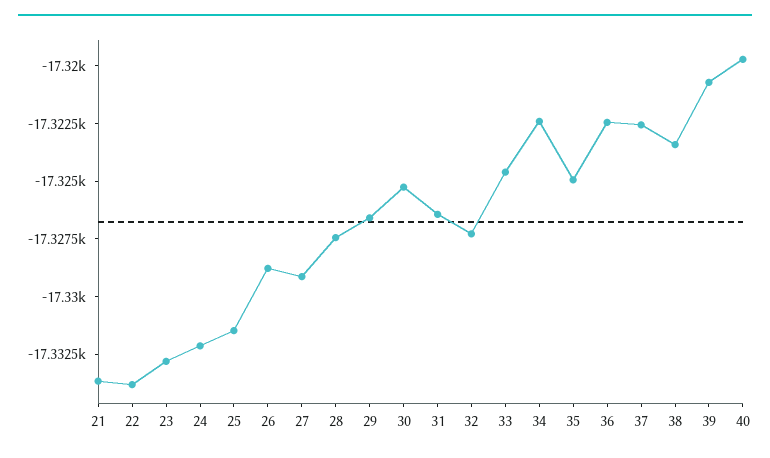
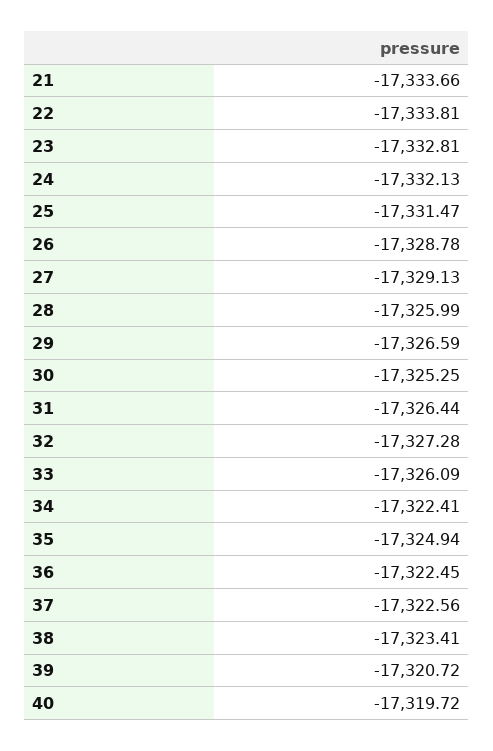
28: -17327.5 -> -17325.99
33: -17324.5 -> -17326.09

